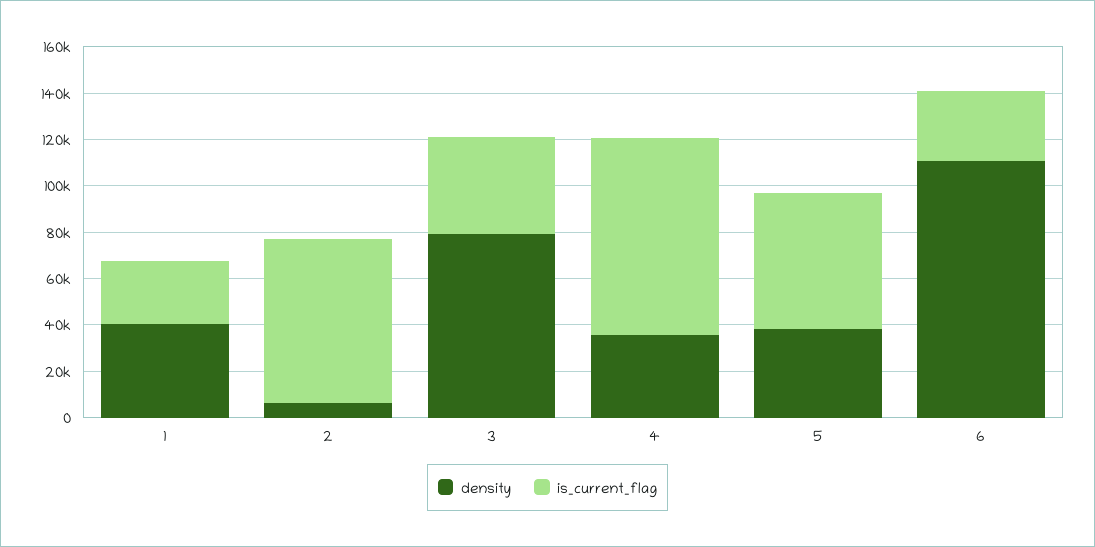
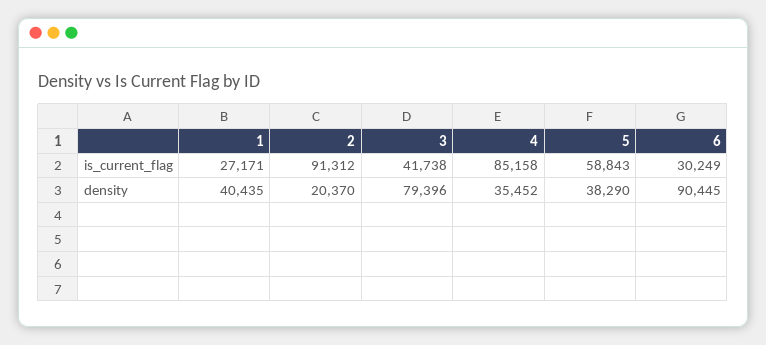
density, 2: 5000 -> 20370
is_current_flag, 2: 70000 -> 91312
density, 6: 110000 -> 90445

